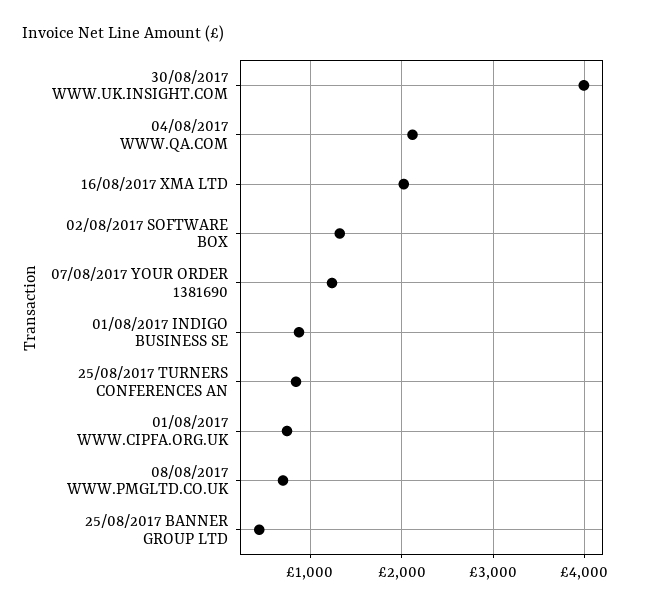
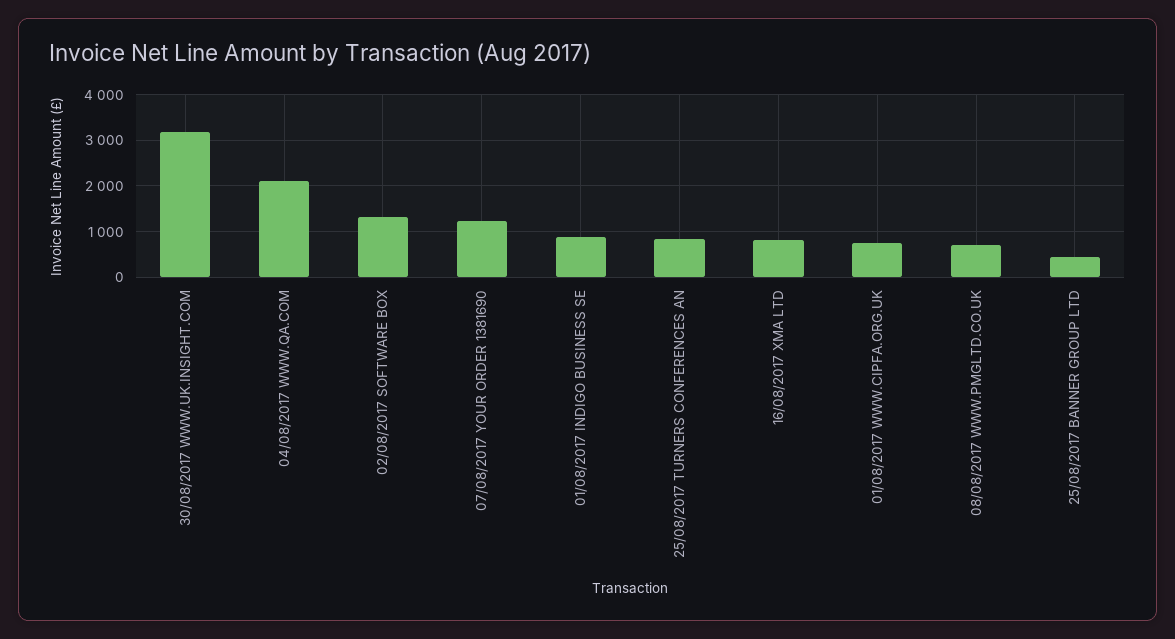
30/08/2017 WWW.UK.INSIGHT.COM: 4000 -> 3200
16/08/2017 XMA LTD: 2000 -> 800

